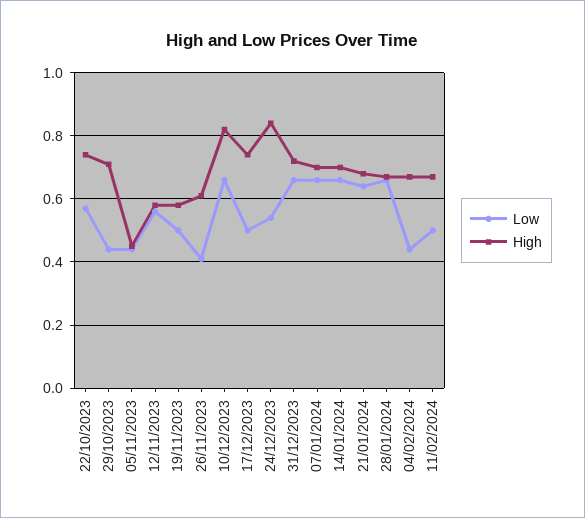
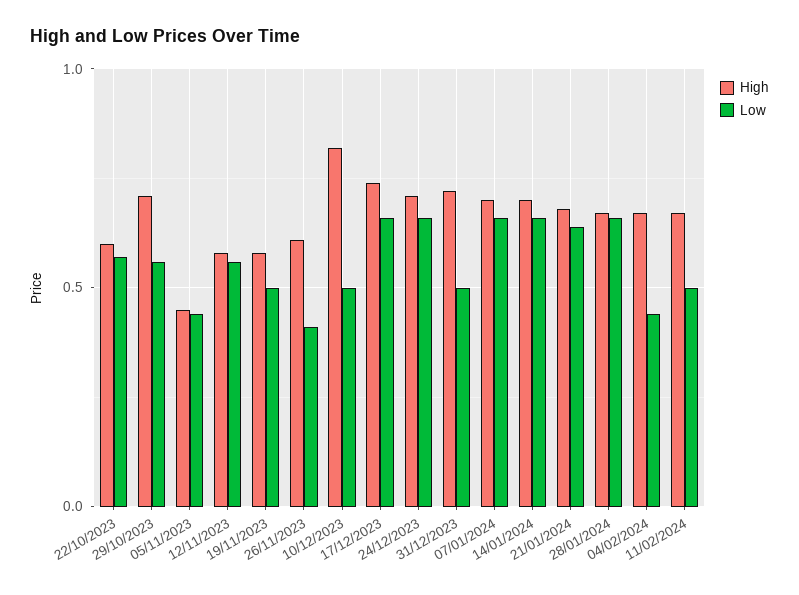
High, 22/10/2023: 0.75 -> 0.6
Low, 29/10/2023: 0.45 -> 0.55
Low, 10/12/2023: 0.65 -> 0.5
Low, 17/12/2023: 0.5 -> 0.65
Low, 24/12/2023: 0.55 -> 0.65
High, 24/12/2023: 0.85 -> 0.7
Low, 31/12/2023: 0.65 -> 0.5

